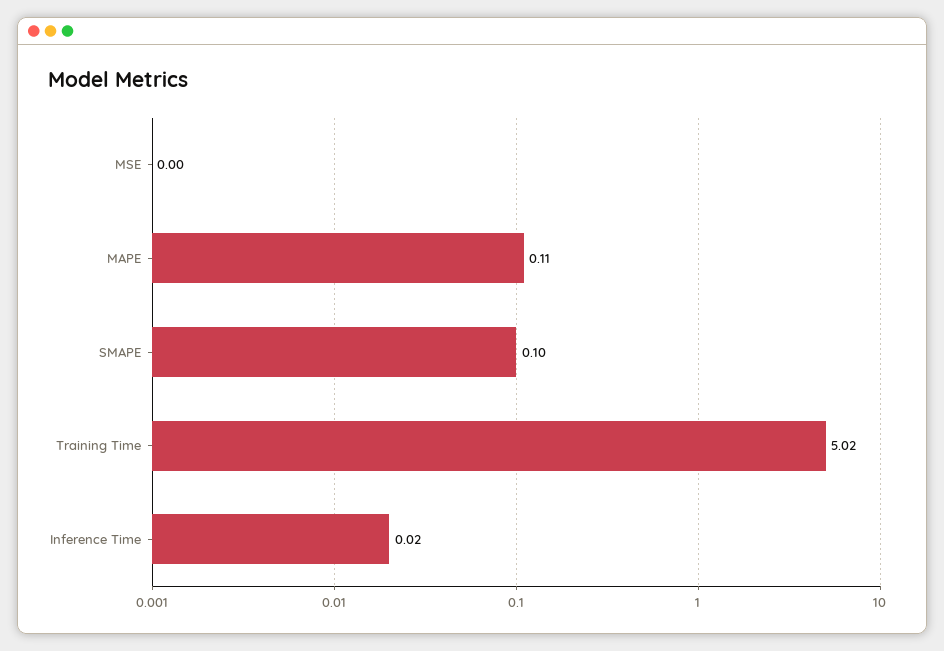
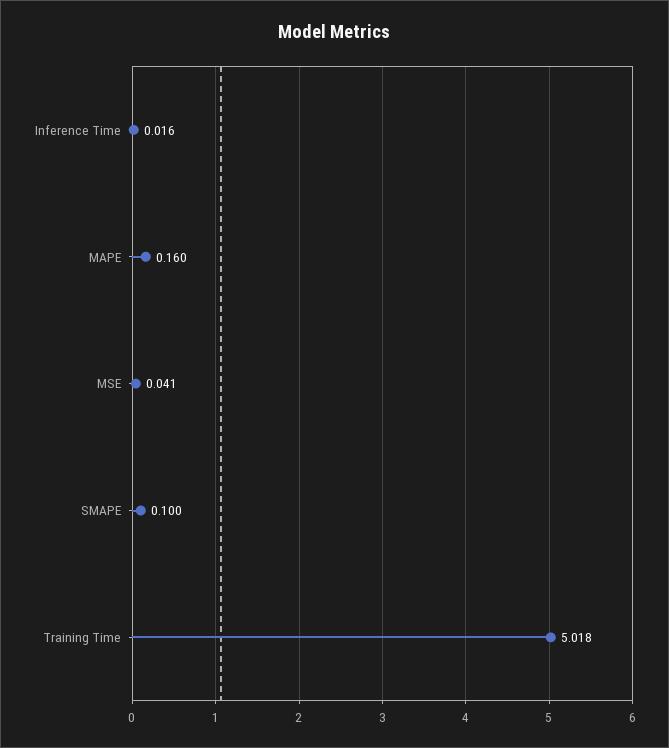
MSE: 0 -> 0.041
MAPE: 0.11 -> 0.16

